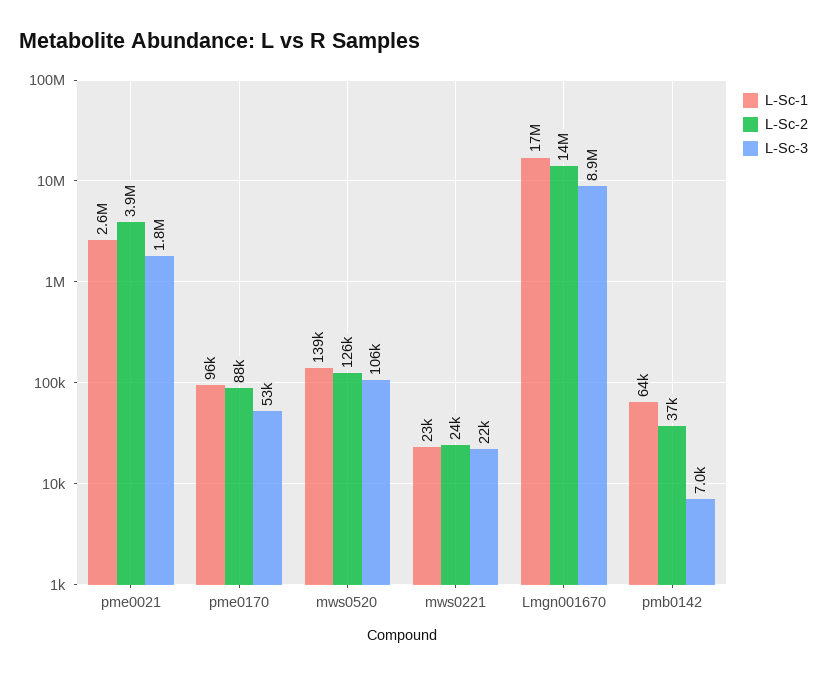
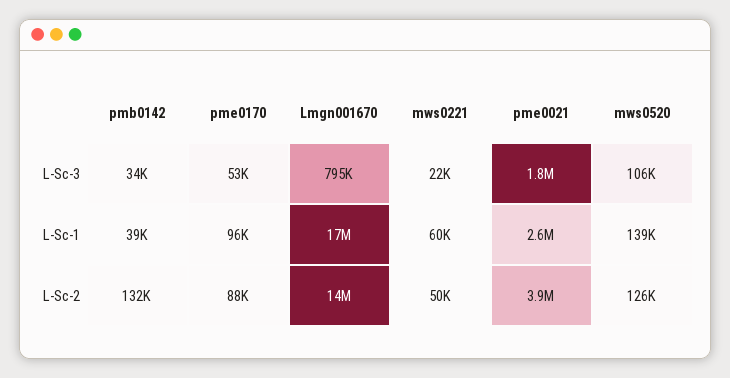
L-Sc-1, mws0221: 23000 -> 60000
L-Sc-2, mws0221: 24000 -> 50000
L-Sc-3, Lmgn001670: 8900000 -> 795000
L-Sc-1, pmb0142: 64000 -> 39000
L-Sc-2, pmb0142: 37000 -> 132000
L-Sc-3, pmb0142: 7000 -> 34000

